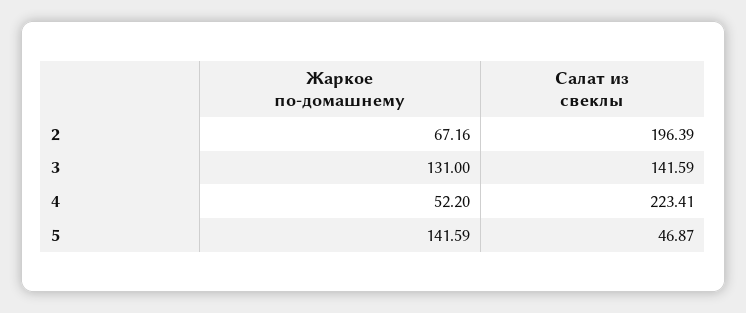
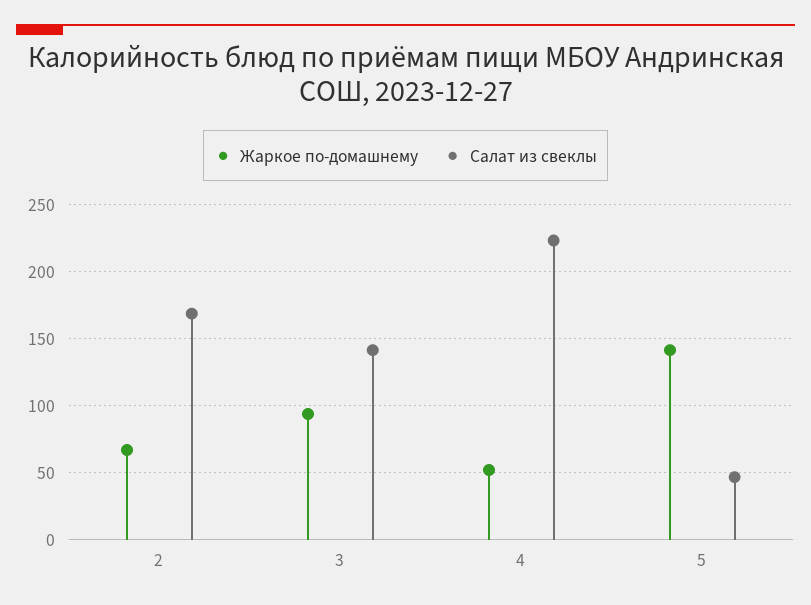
Салат из свеклы, 2: 196.39 -> 170
Жаркое по-домашнему, 3: 131 -> 95

